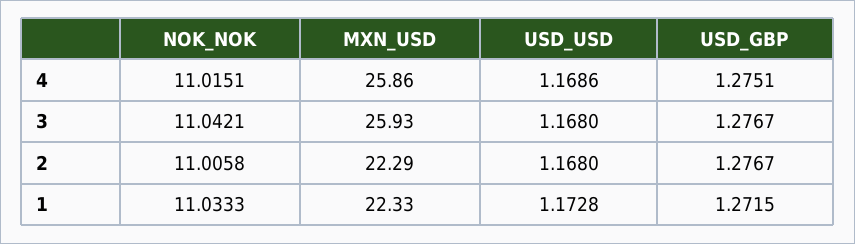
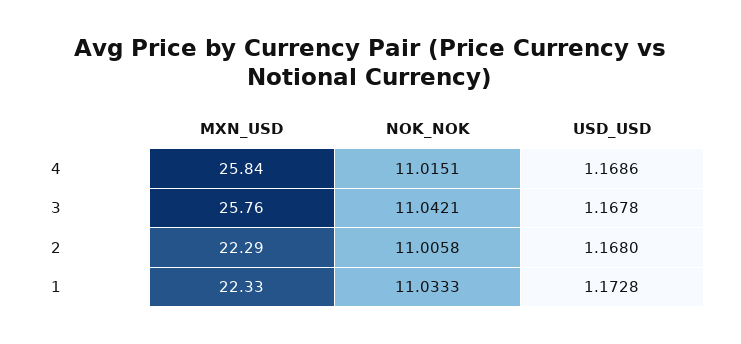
MXN_USD, 4: 25.86 -> 25.84
USD_GBP, 4: 1.2751 -> none
MXN_USD, 3: 25.93 -> 25.76
USD_USD, 3: 1.168 -> 1.1678
USD_GBP, 3: 1.2767 -> none
USD_GBP, 2: 1.2767 -> none
USD_GBP, 1: 1.2715 -> none

